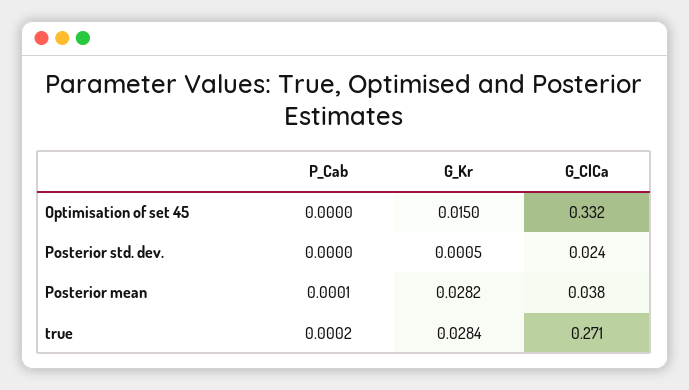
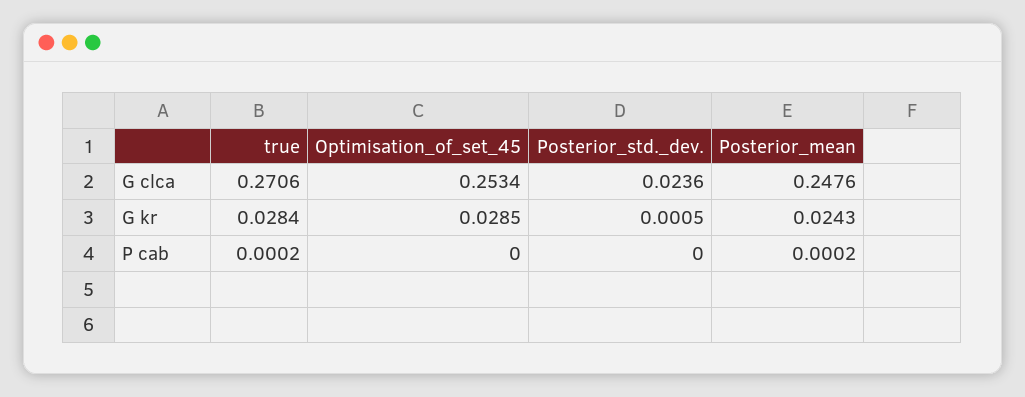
G_Kr, Optimisation of set 45: 0.015 -> 0.0285
G_ClCa, Optimisation of set 45: 0.332 -> 0.2534
P_Cab, Posterior mean: 0.0001 -> 0.0002
G_Kr, Posterior mean: 0.0282 -> 0.0243
G_ClCa, Posterior mean: 0.038 -> 0.2476

